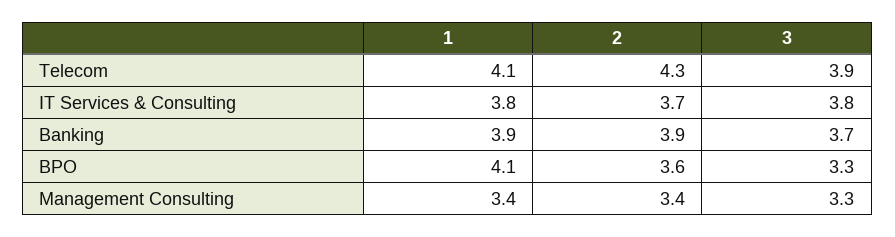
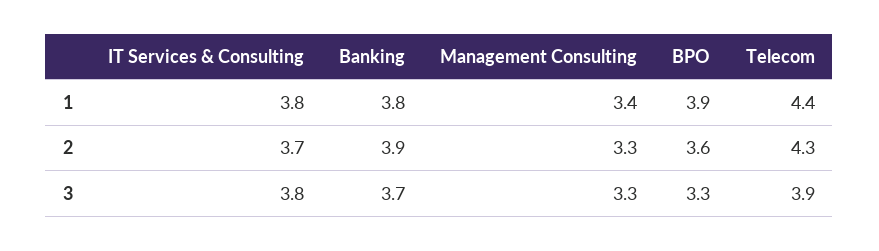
1, Telecom: 4.1 -> 4.4
1, Banking: 3.9 -> 3.8
1, BPO: 4.1 -> 3.9
2, Management Consulting: 3.4 -> 3.3

